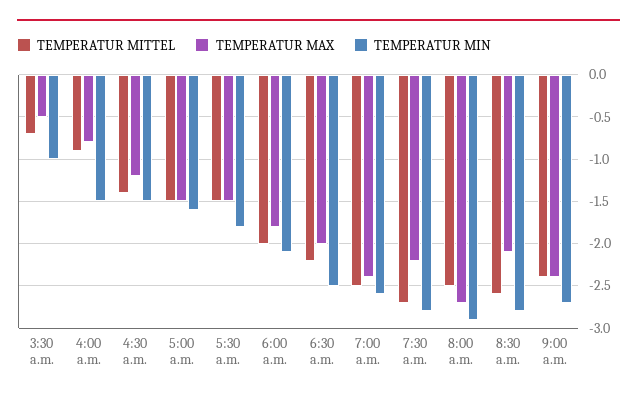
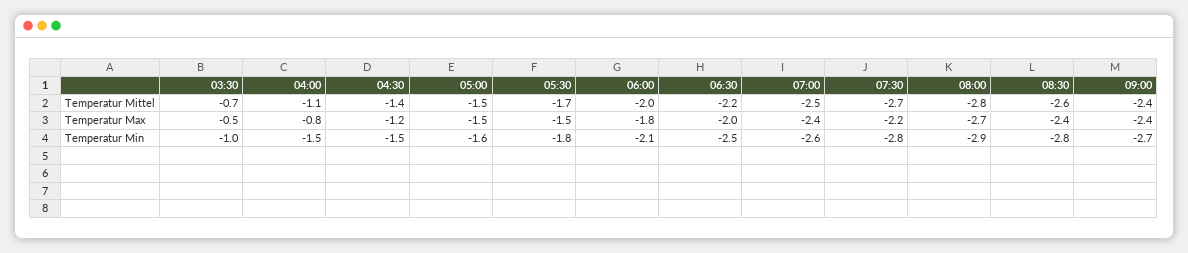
TEMPERATUR MITTEL, 4:00 a.m.: -0.9 -> -1.1
TEMPERATUR MITTEL, 5:30 a.m.: -1.5 -> -1.7
TEMPERATUR MITTEL, 8:00 a.m.: -2.5 -> -2.8
TEMPERATUR MAX, 8:30 a.m.: -2.1 -> -2.4

